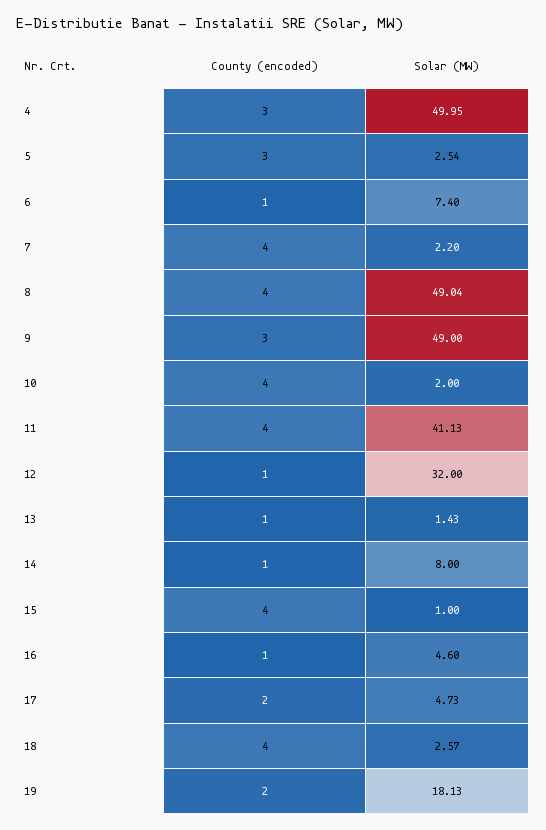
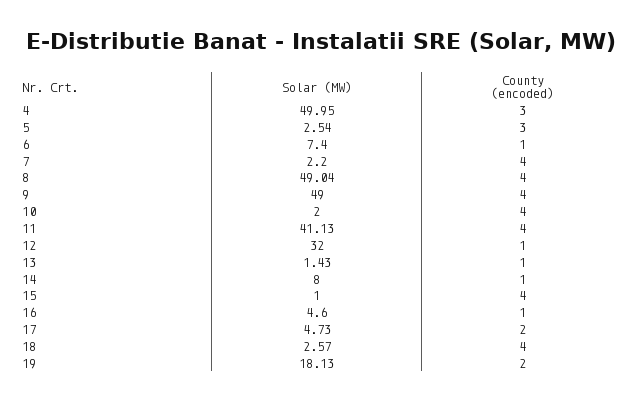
County (encoded), 9: 3 -> 4

